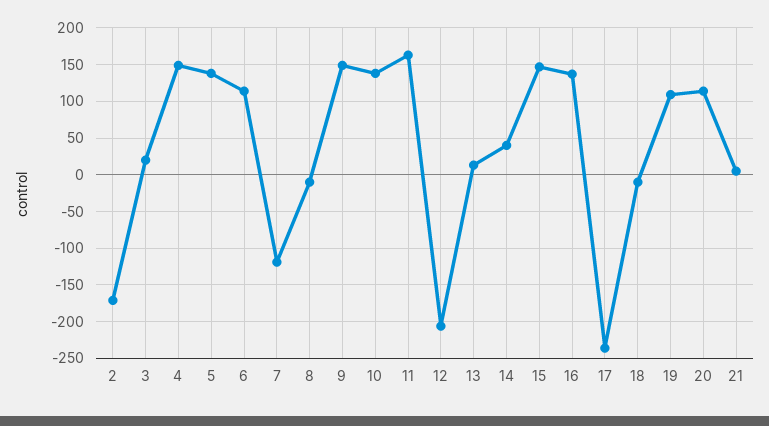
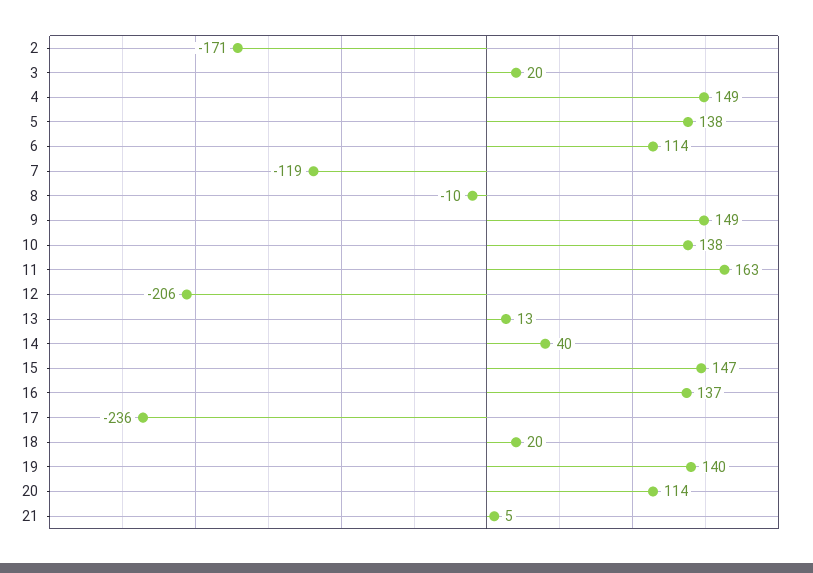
18: -10 -> 20
19: 110 -> 140

